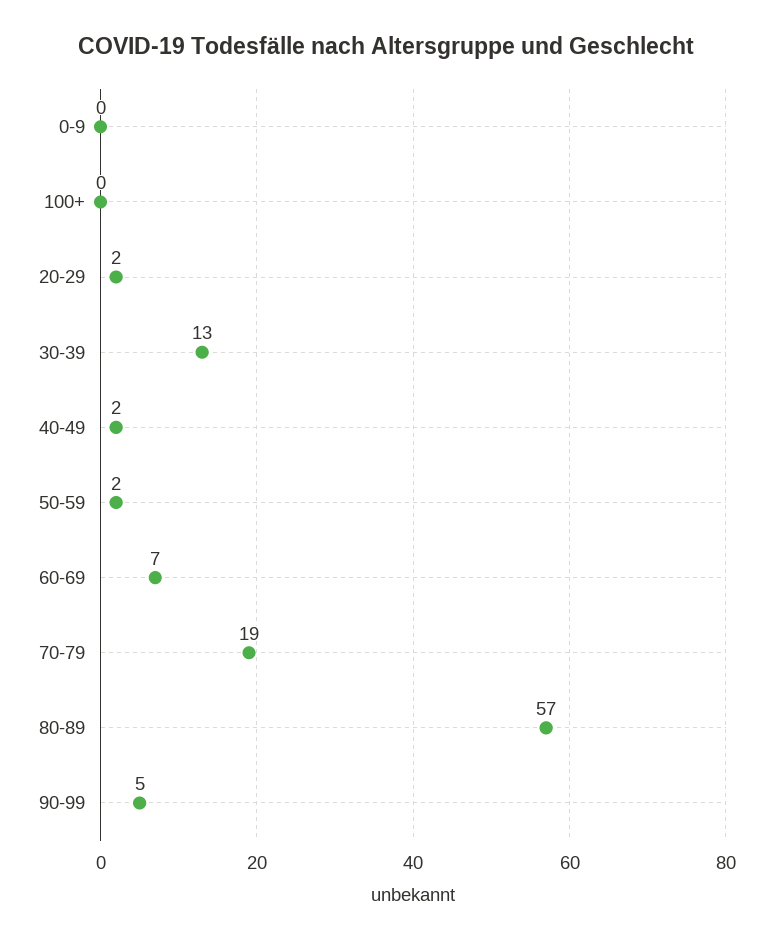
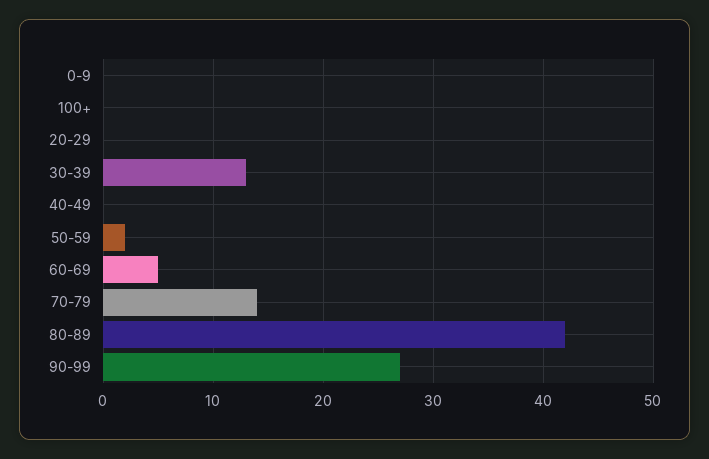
20-29: 2 -> 0
40-49: 2 -> 0
60-69: 7 -> 5
70-79: 19 -> 14
80-89: 57 -> 42
90-99: 5 -> 27

